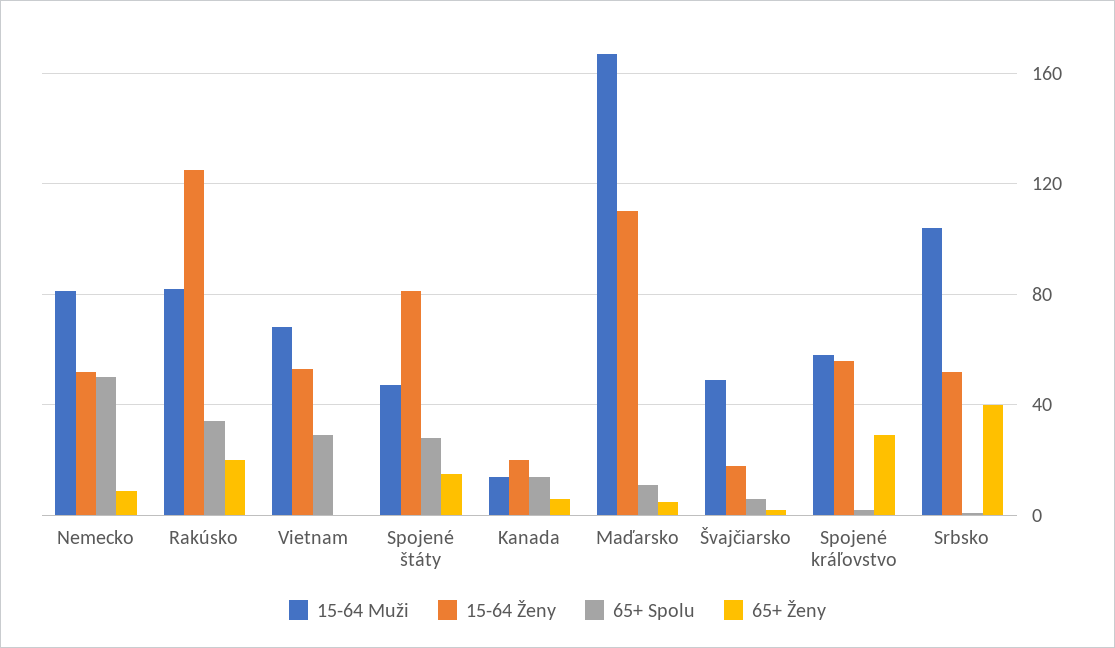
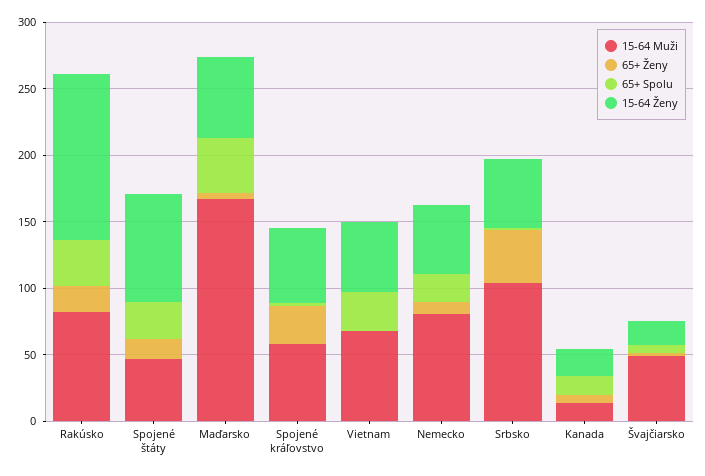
65+ Spolu, Nemecko: 50 -> 20
15-64 Ženy, Maďarsko: 110 -> 60
65+ Spolu, Maďarsko: 10 -> 40

